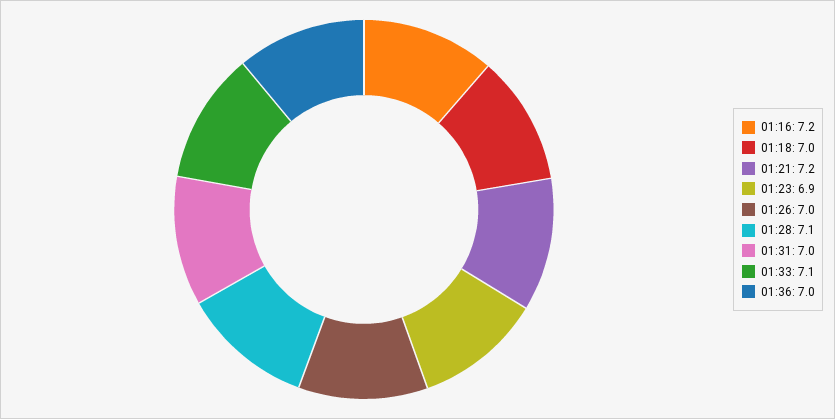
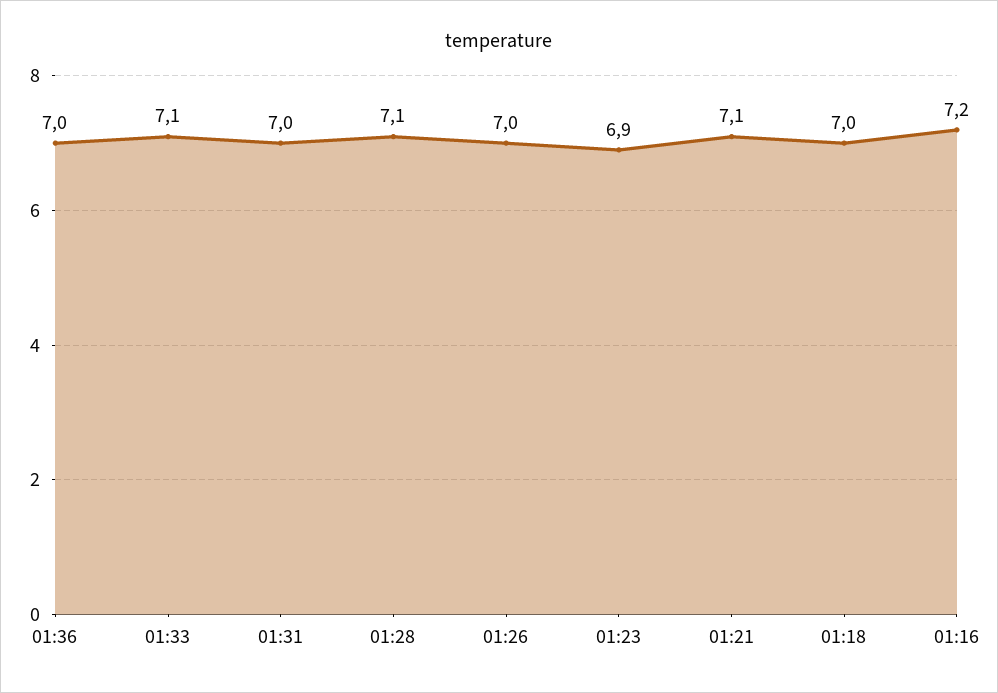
01:21: 7.2 -> 7.1

